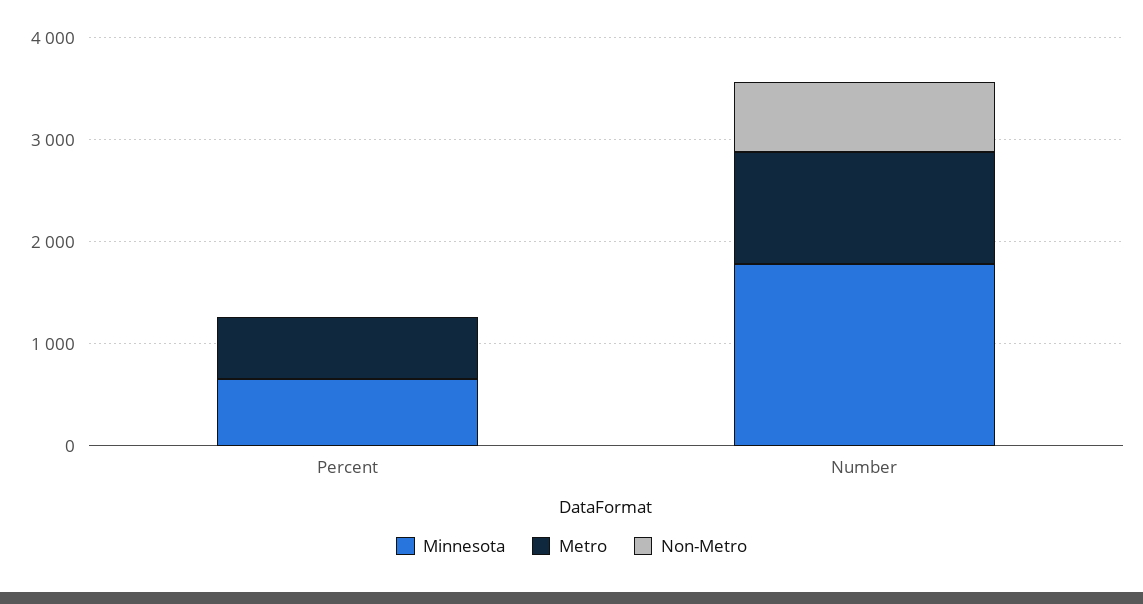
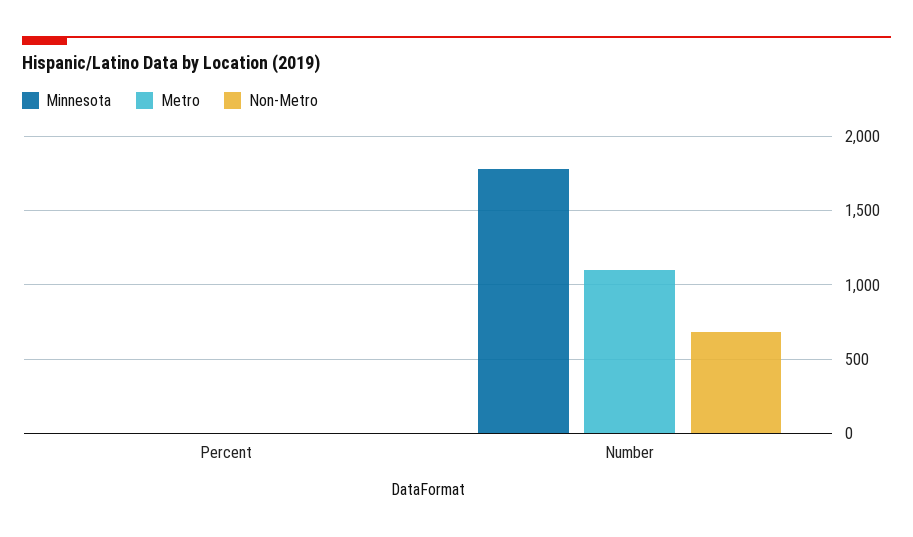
Minnesota, Percent: 600 -> 0
Metro, Percent: 600 -> 0

